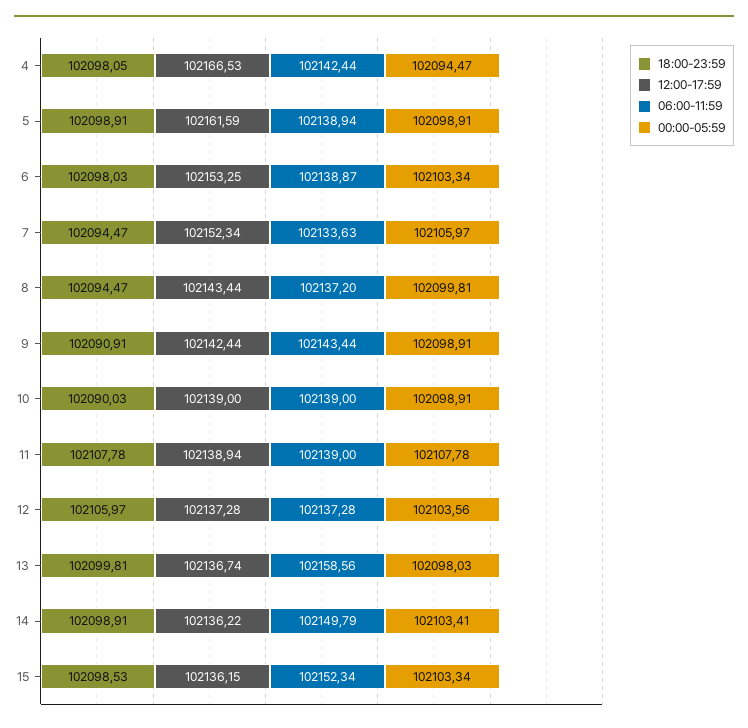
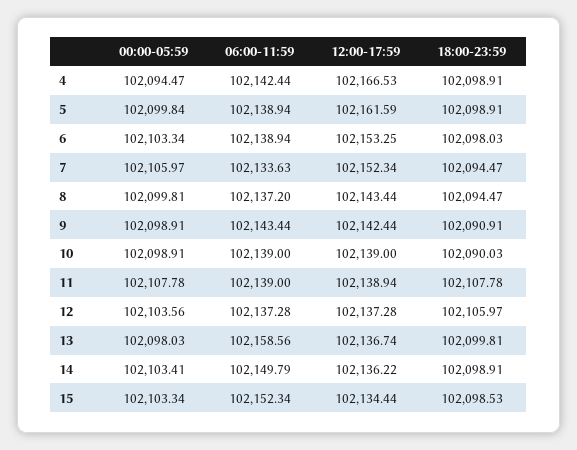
18:00-23:59, 4: 102098.05 -> 102098.91
00:00-05:59, 5: 102098.91 -> 102099.84
06:00-11:59, 6: 102138.87 -> 102138.94
12:00-17:59, 15: 102136.15 -> 102134.44

